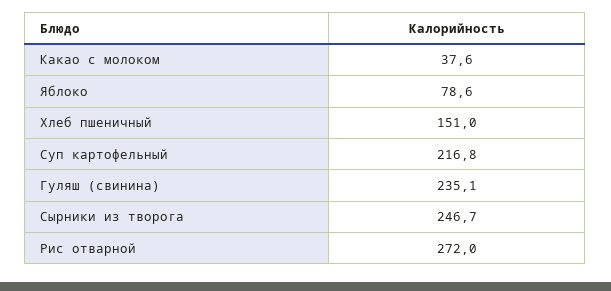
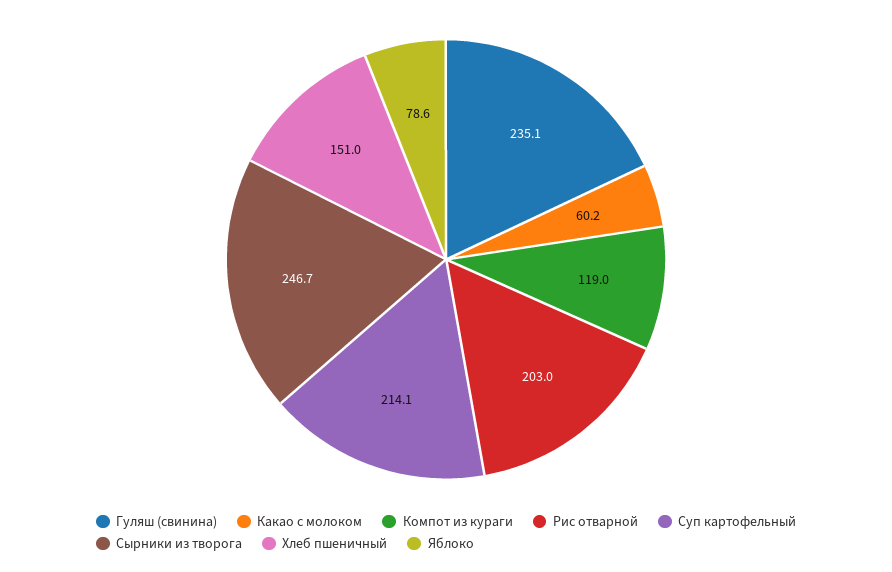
Какао с молоком: 37.6 -> 60.2
Суп картофельный: 216.8 -> 214.1
Рис отварной: 272 -> 203
Компот из кураги: none -> 119

